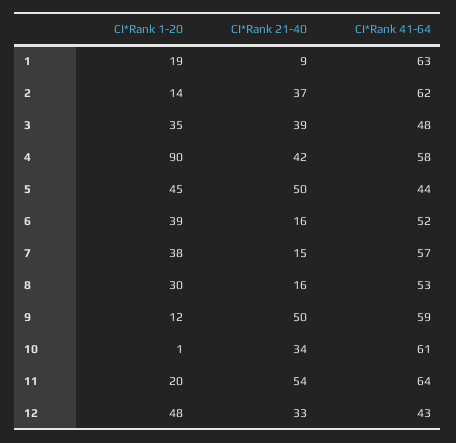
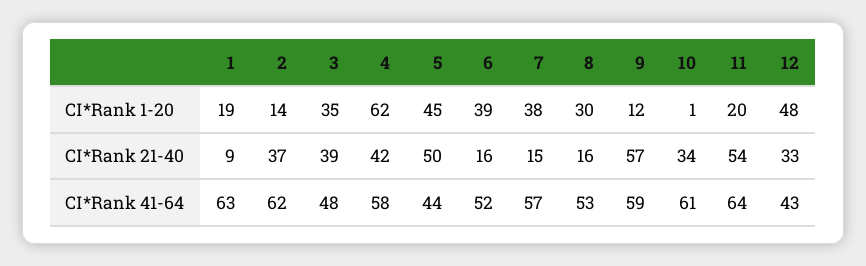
CI*Rank 1-20, 4: 90 -> 62
CI*Rank 21-40, 9: 50 -> 57

